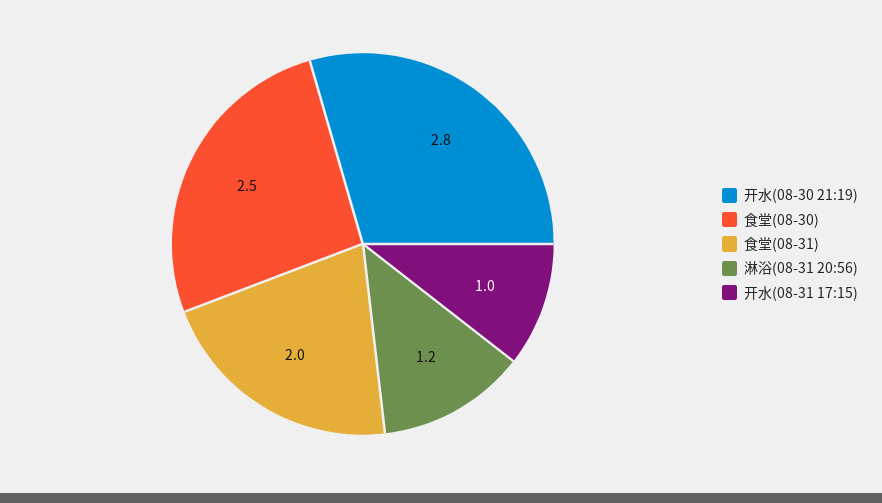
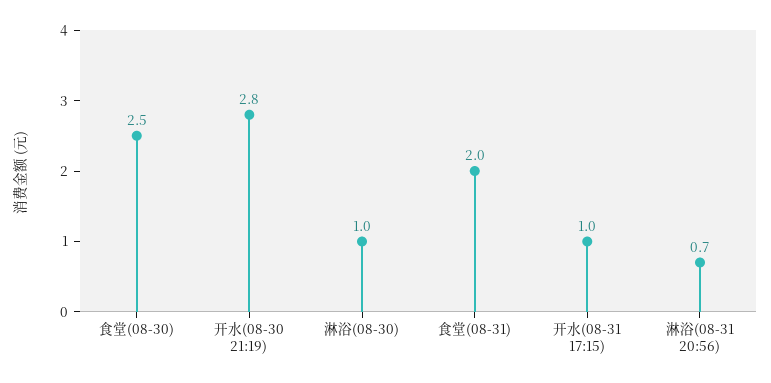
淋浴(08-31 20:56): 1.2 -> 0.7
淋浴(08-30): none -> 1

